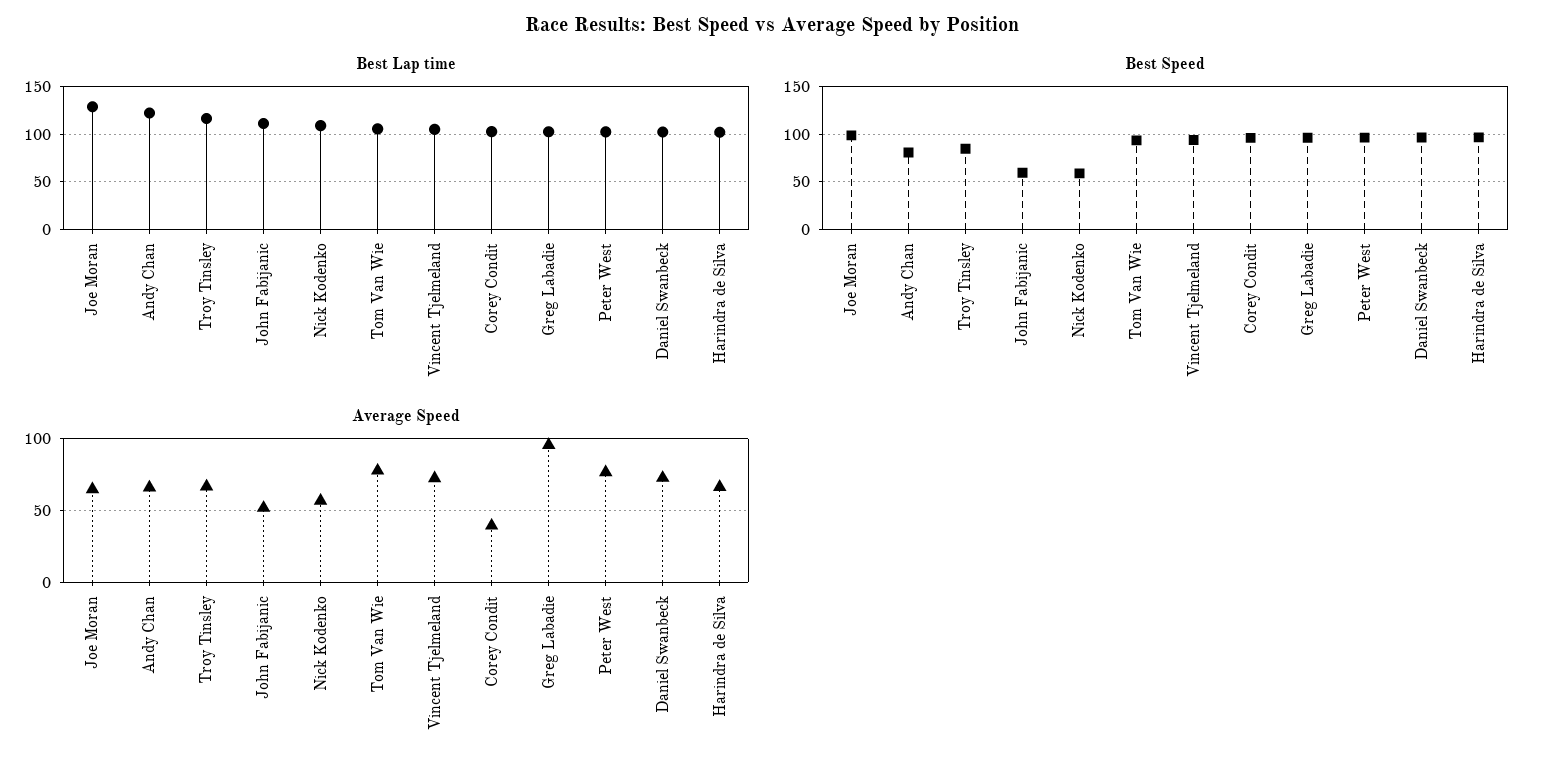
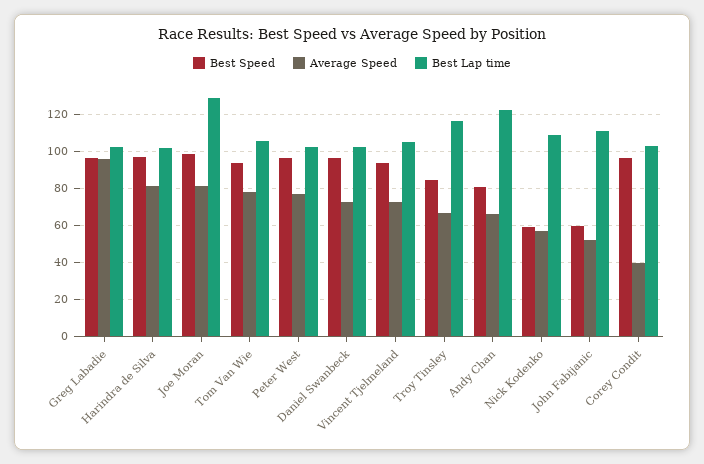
Average Speed, Joe Moran: 65 -> 80
Average Speed, Harindra de Silva: 65 -> 80

